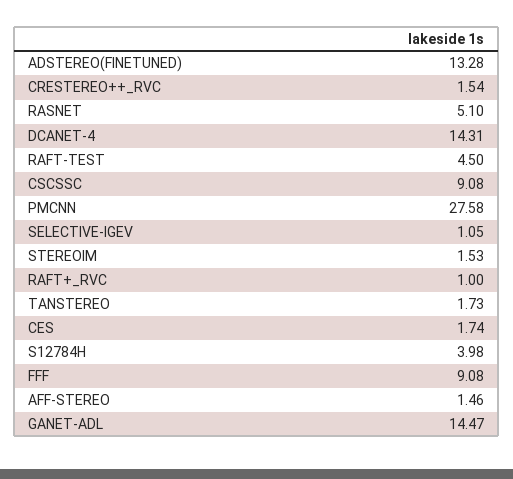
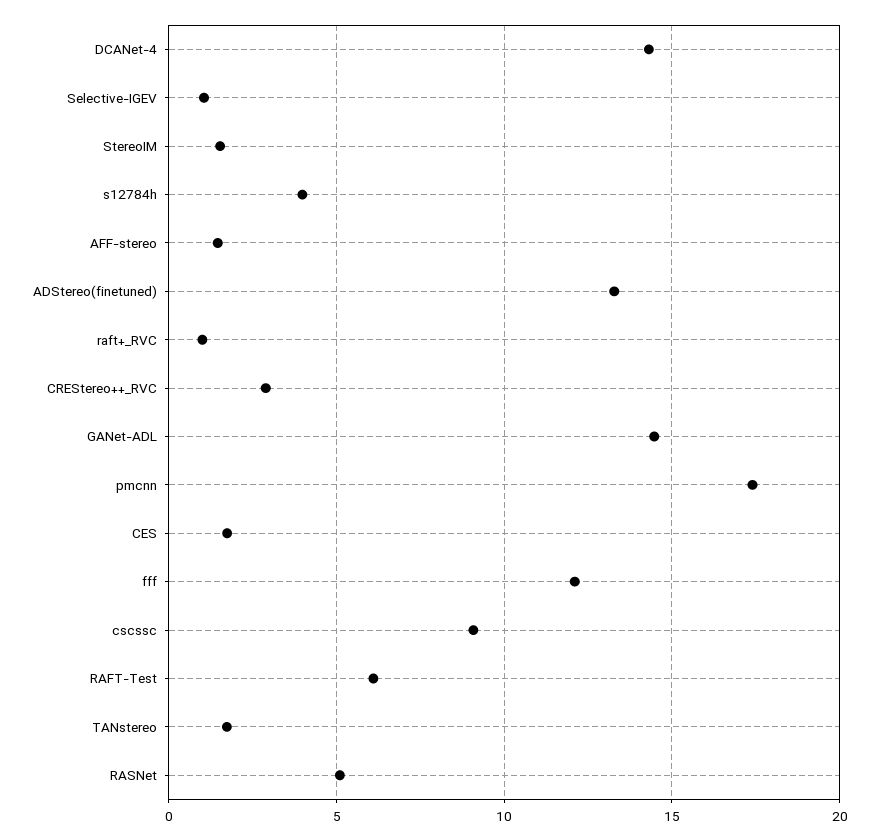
CRESTEREO++_RVC: 1.54 -> 3
RAFT-TEST: 4.5 -> 6
PMCNN: 27.58 -> 17.5
FFF: 9.08 -> 12

